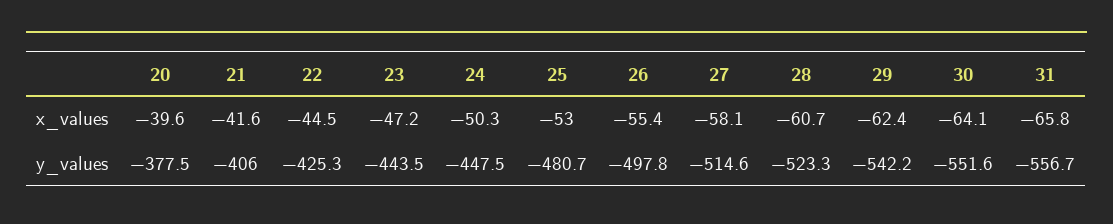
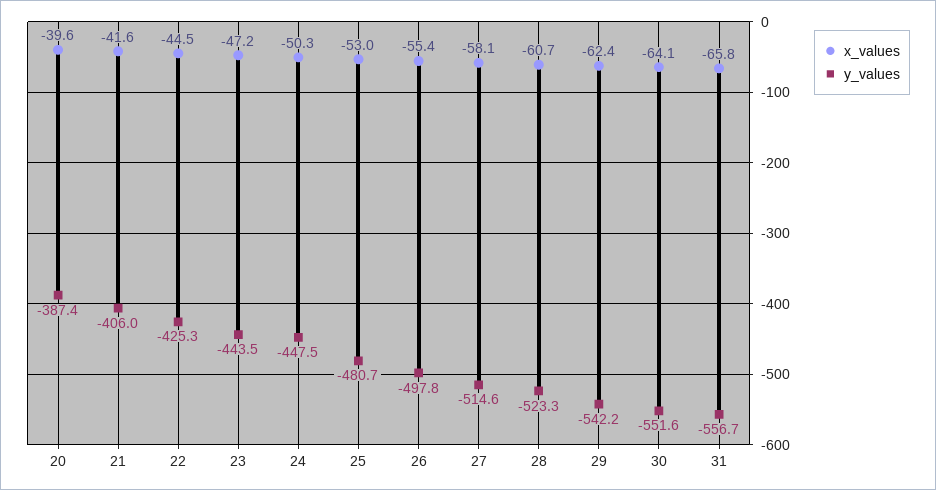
y_values, 20: -377.5 -> -387.4

